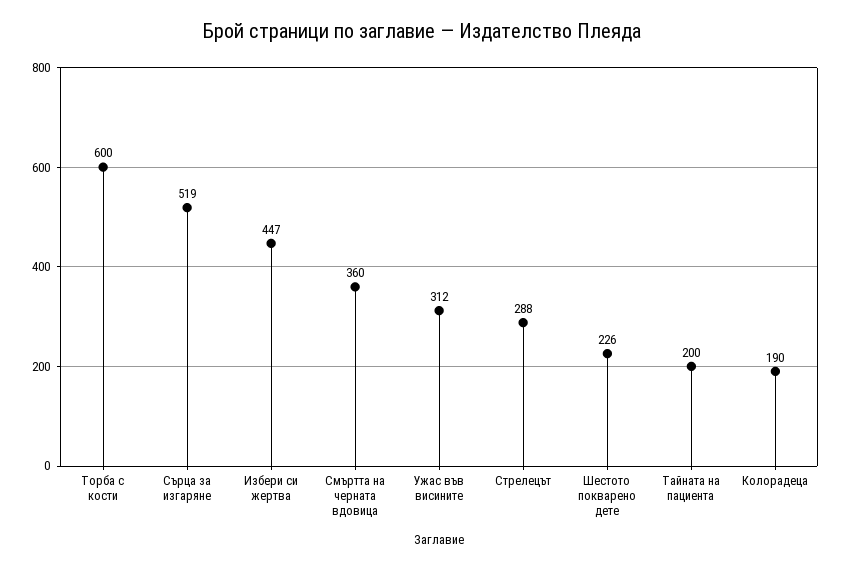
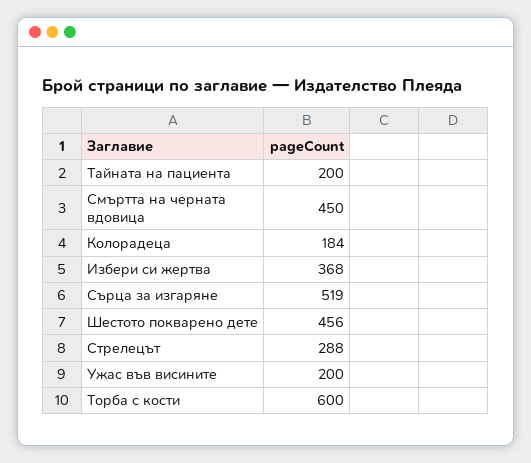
Избери си жертва: 447 -> 368
Смъртта на черната вдовица: 360 -> 450
Ужас във висините: 312 -> 200
Шестото покварено дете: 226 -> 456
Колорадеца: 190 -> 184

